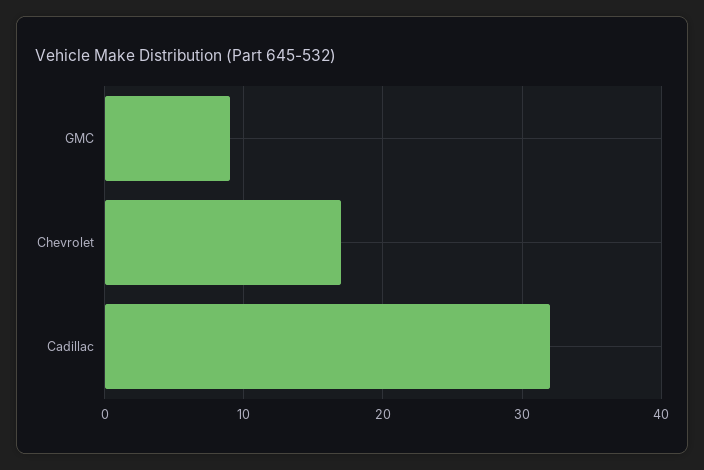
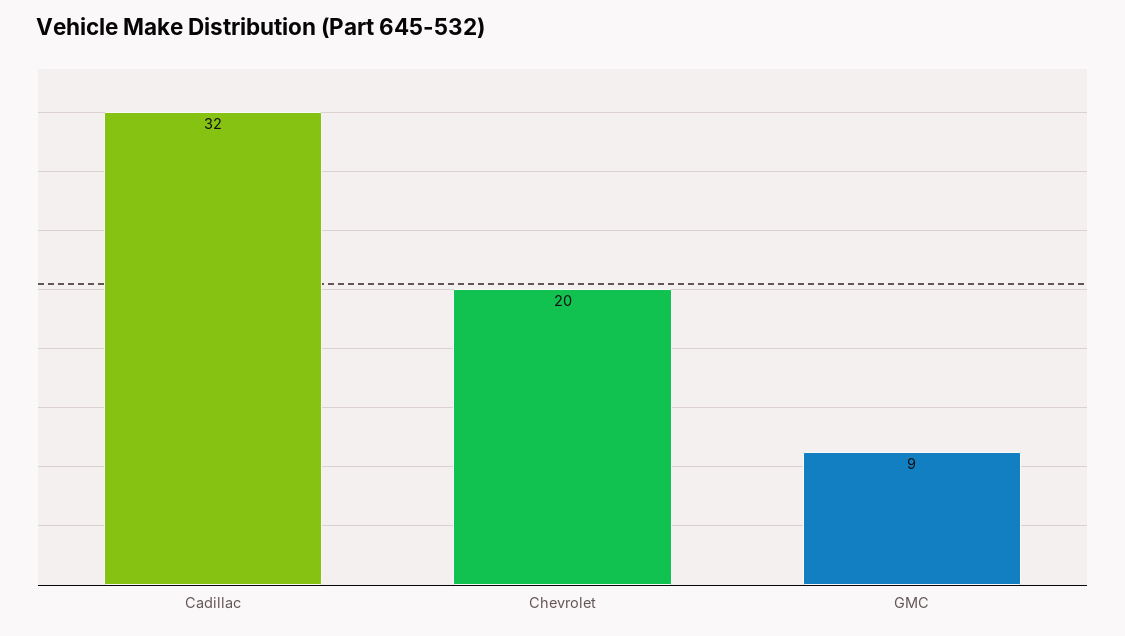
Chevrolet: 17 -> 20

